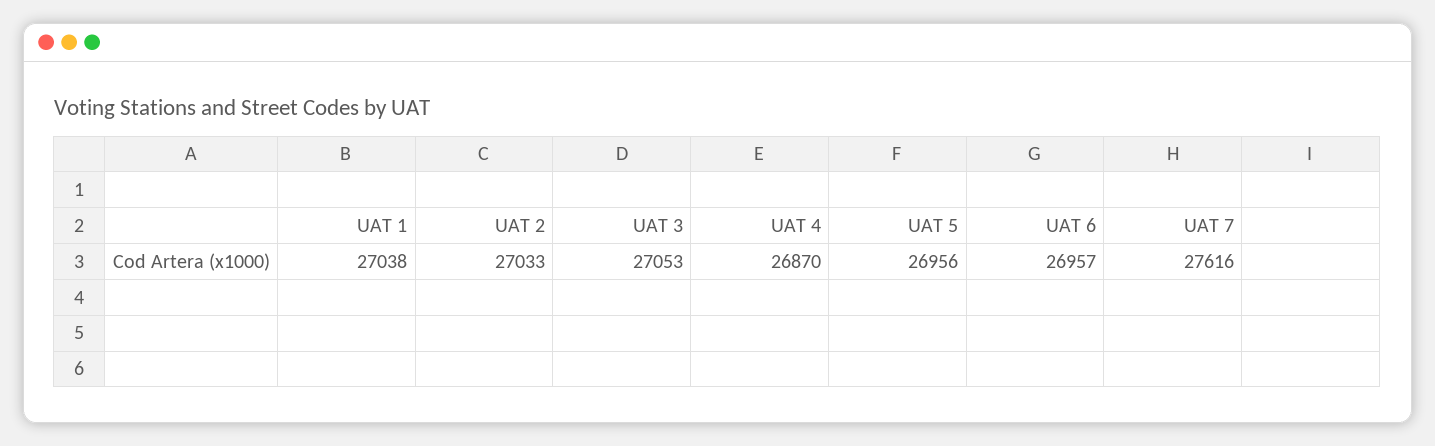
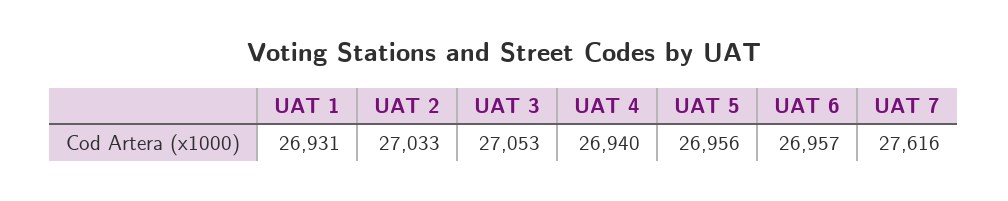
UAT 1: 27038 -> 26931
UAT 4: 26870 -> 26940

